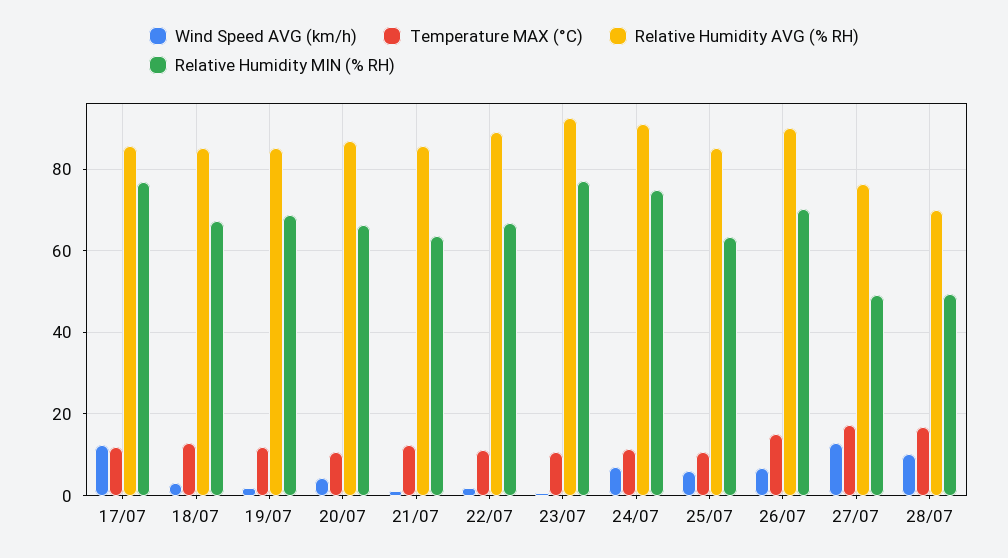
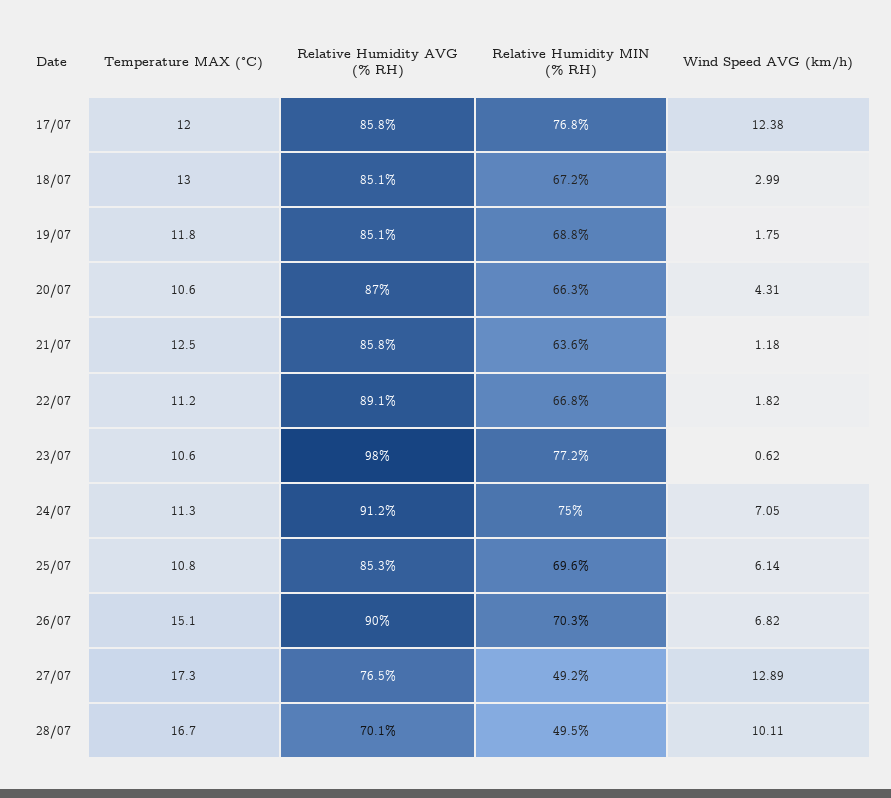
Relative Humidity AVG (% RH), 23/07: 92 -> 98
Relative Humidity MIN (% RH), 25/07: 64 -> 69.6

